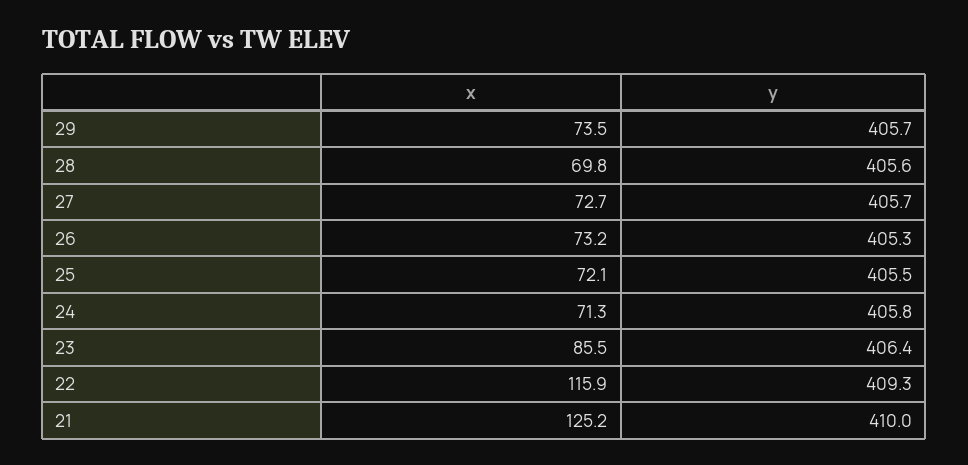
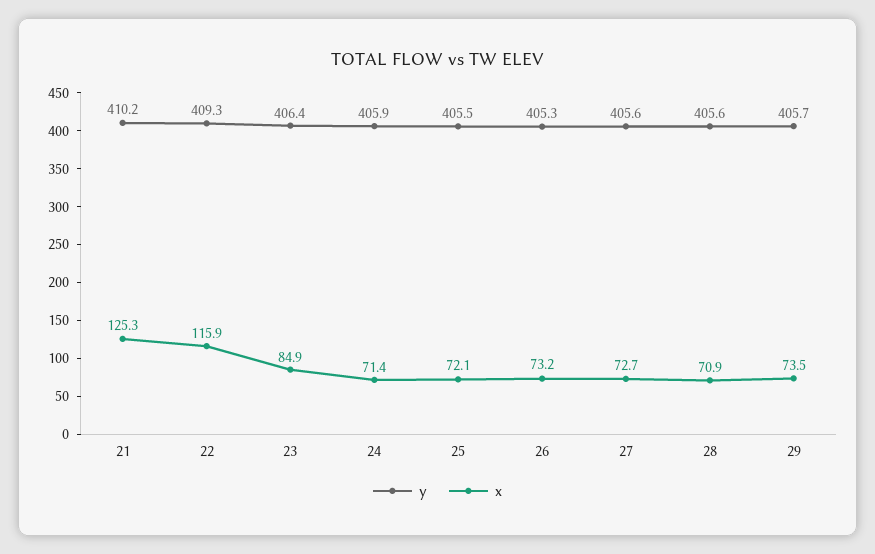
x, 28: 69.8 -> 70.9
y, 27: 405.7 -> 405.6
x, 24: 71.3 -> 71.4
y, 24: 405.8 -> 405.9
x, 23: 85.5 -> 84.9
x, 21: 125.2 -> 125.3
y, 21: 410 -> 410.2

